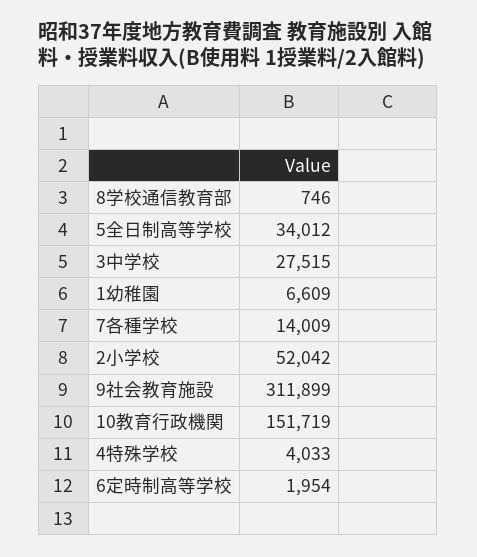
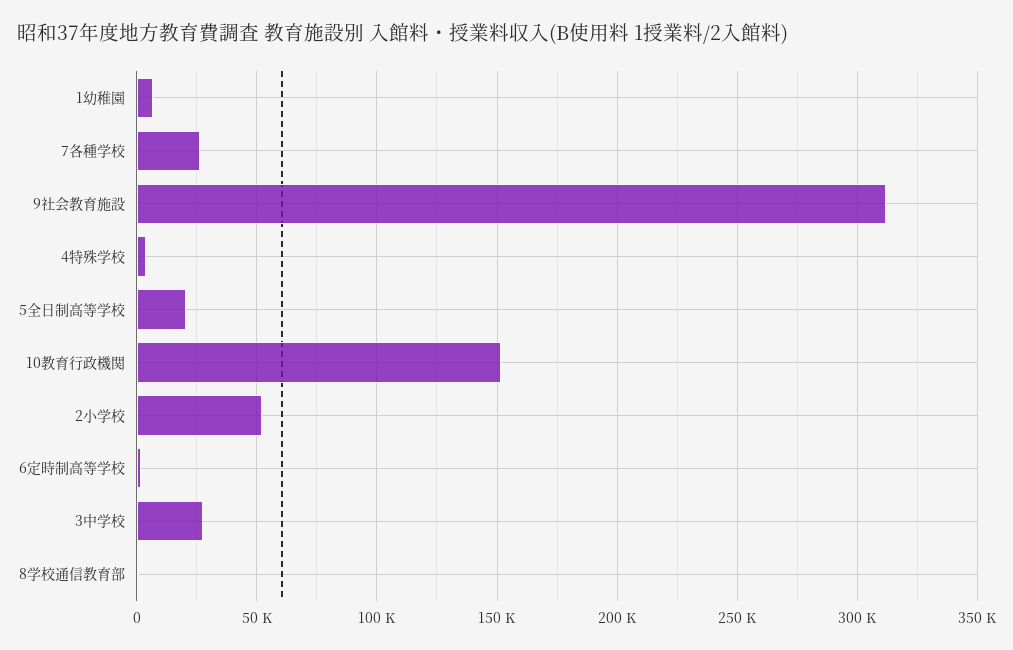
5全日制高等学校: 34012 -> 20000
7各種学校: 14009 -> 25000

